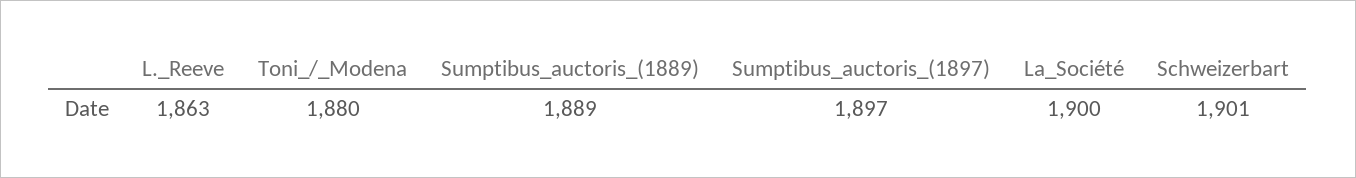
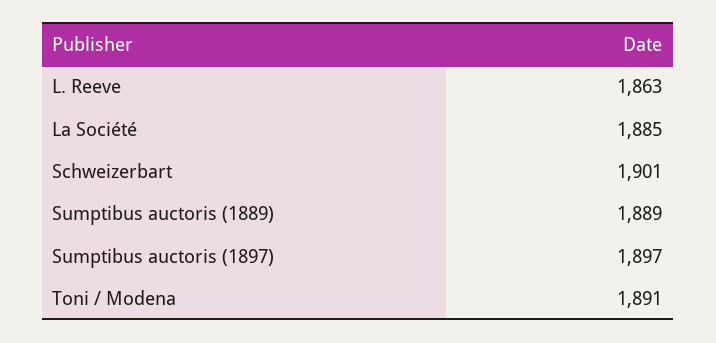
Toni_/_Modena: 1880 -> 1891
La_Société: 1900 -> 1885

